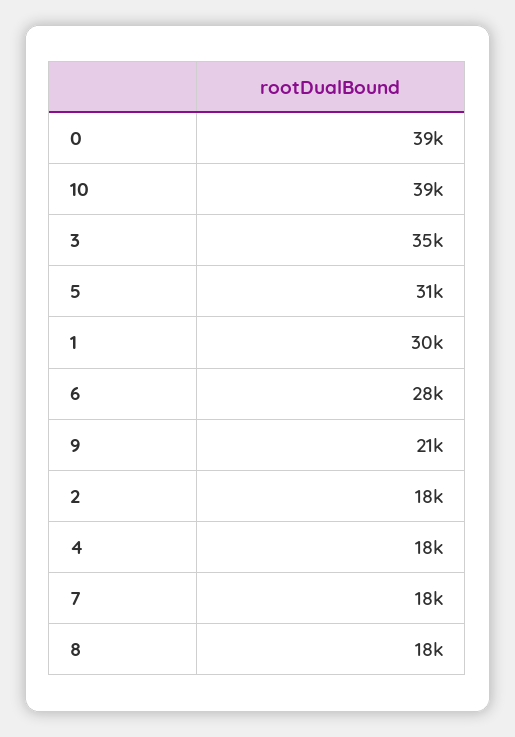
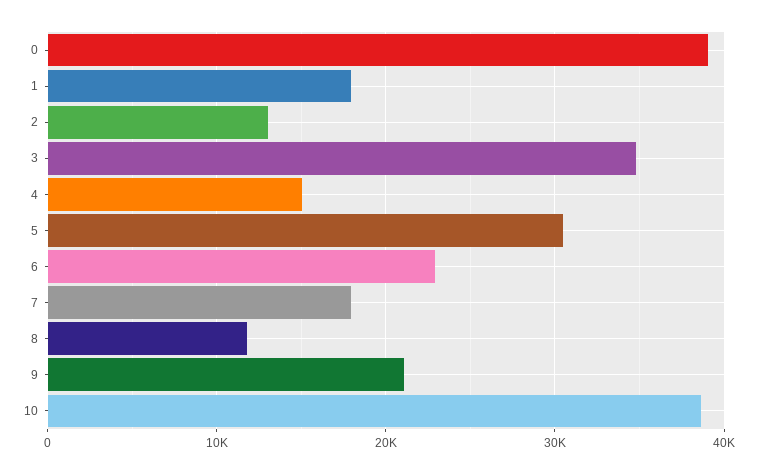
1: 30000 -> 18000
6: 28000 -> 23000
2: 18000 -> 13000
4: 18000 -> 15000
8: 18000 -> 12000

